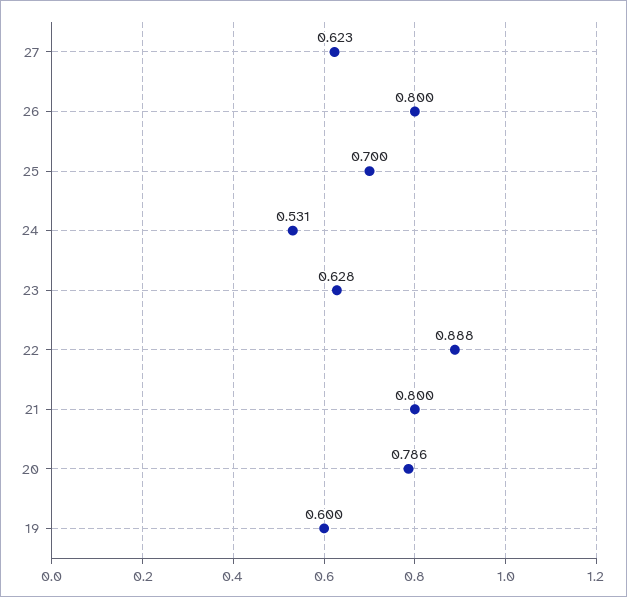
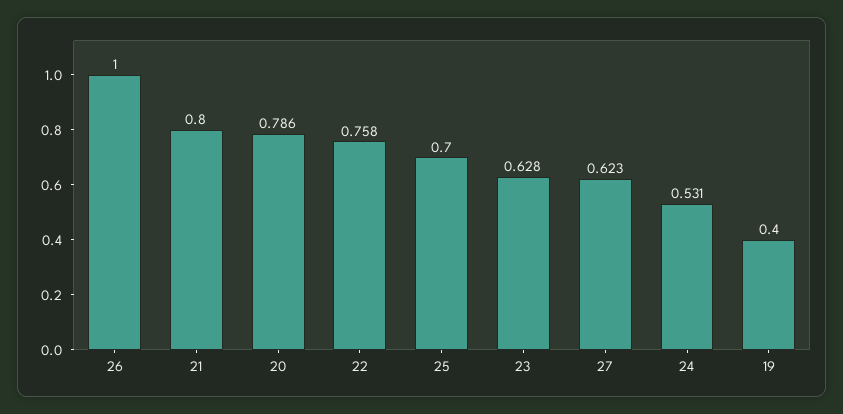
26: 0.8 -> 1
22: 0.888 -> 0.758
19: 0.6 -> 0.4

